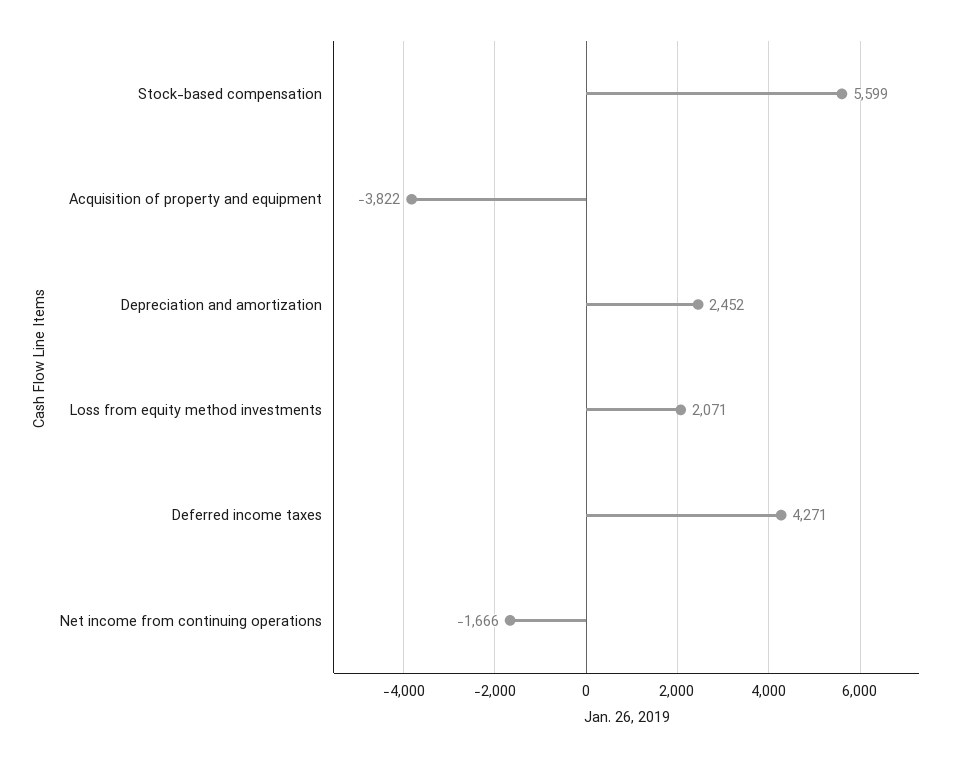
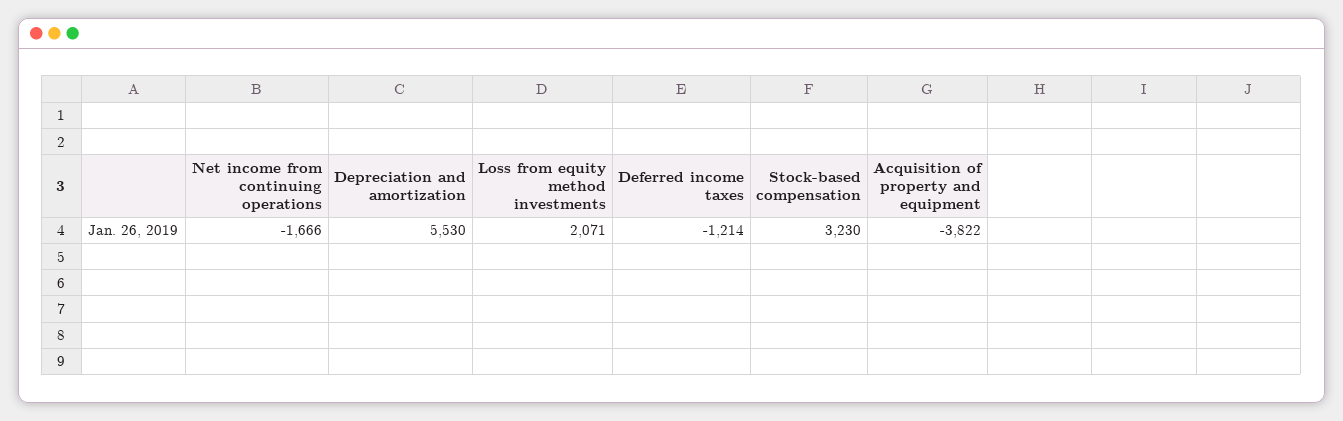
Stock-based compensation: 5599 -> 3230
Depreciation and amortization: 2452 -> 5530
Deferred income taxes: 4271 -> -1214

